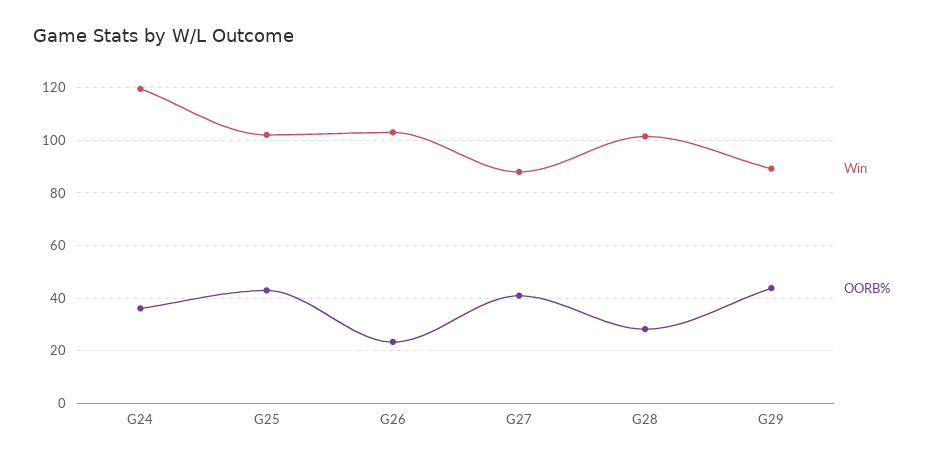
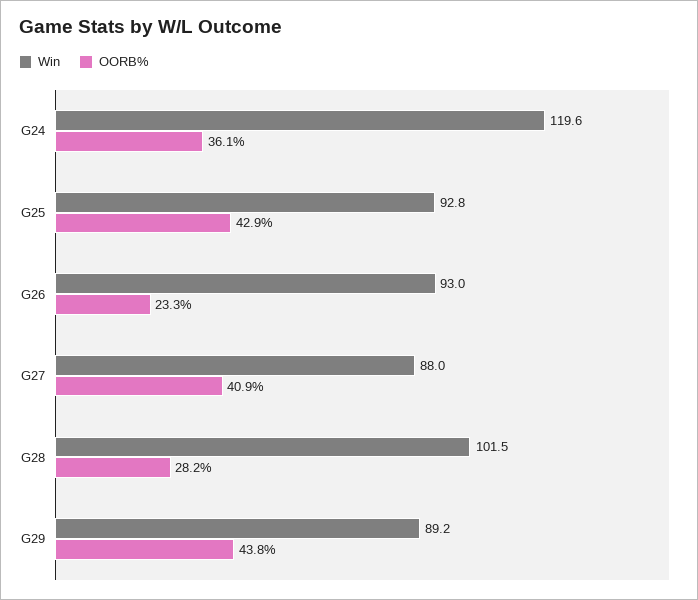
Win, G25: 102.5 -> 92.8
Win, G26: 102.5 -> 93

